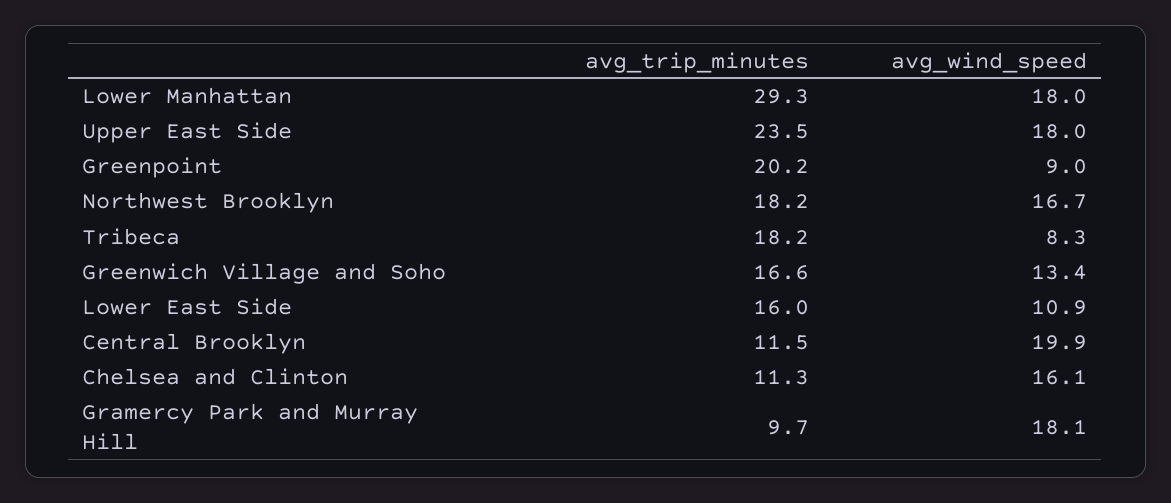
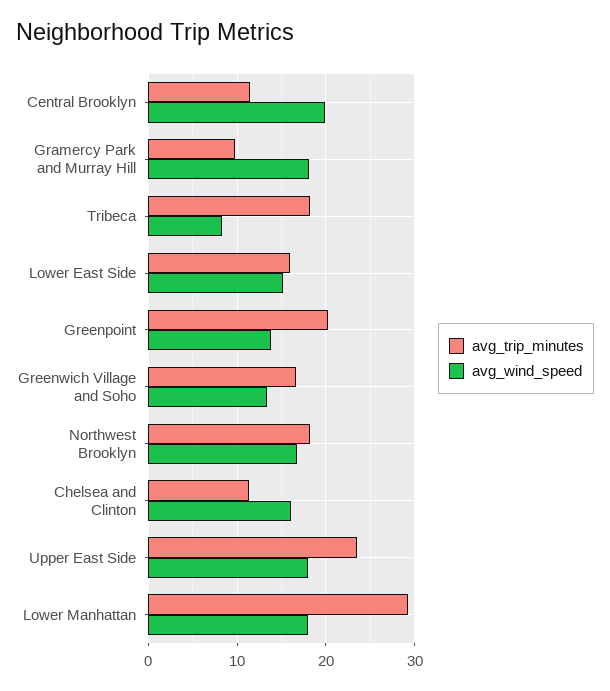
avg_wind_speed, Greenpoint: 9 -> 14
avg_wind_speed, Lower East Side: 10.9 -> 15

